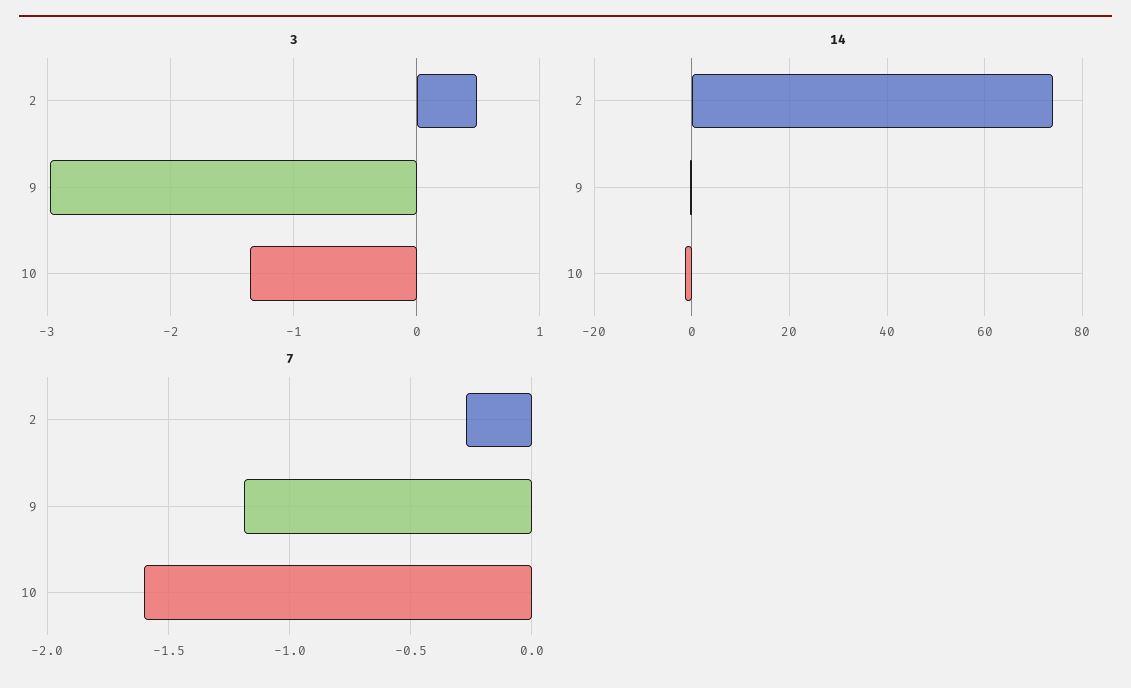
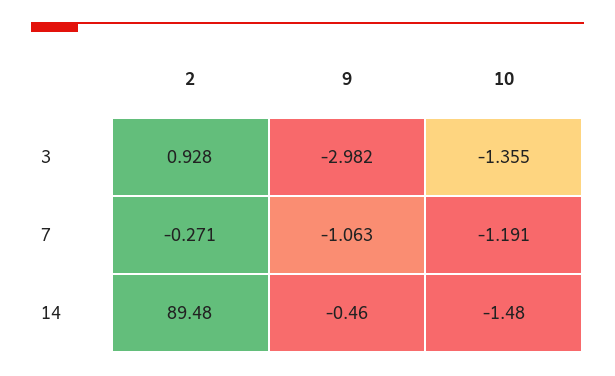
3, 2: 0.5 -> 0.928
14, 2: 74 -> 89.48
7, 9: -1.2 -> -1.063
7, 10: -1.6 -> -1.191

